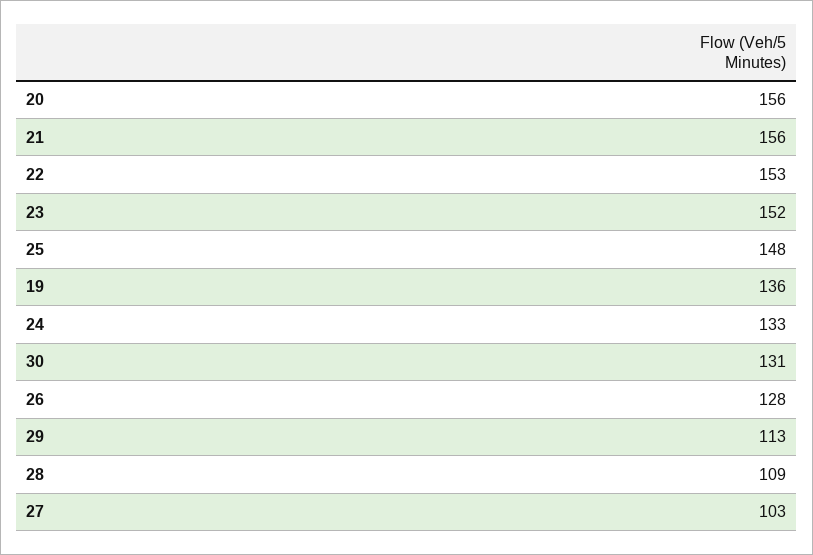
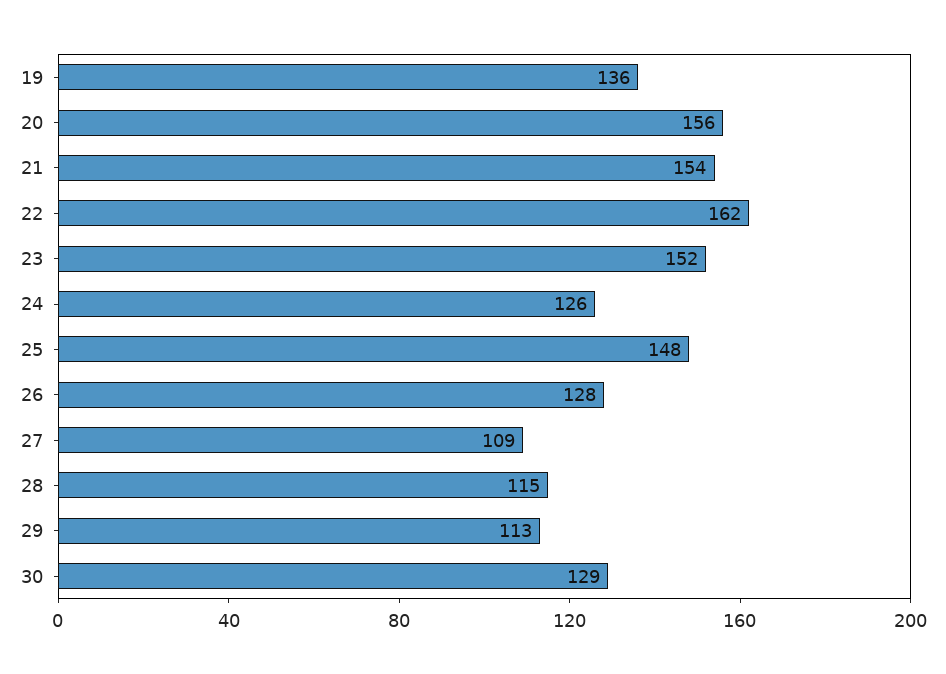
21: 156 -> 154
22: 153 -> 162
24: 133 -> 126
30: 131 -> 129
28: 109 -> 115
27: 103 -> 109

